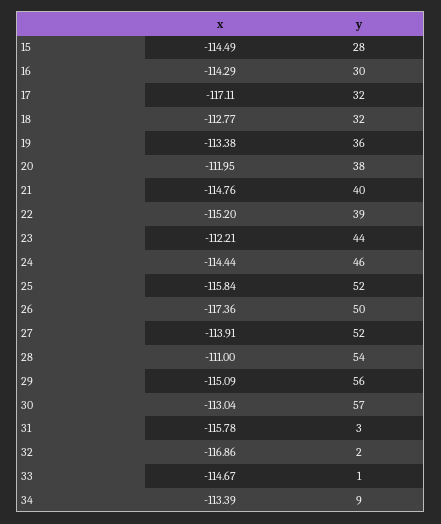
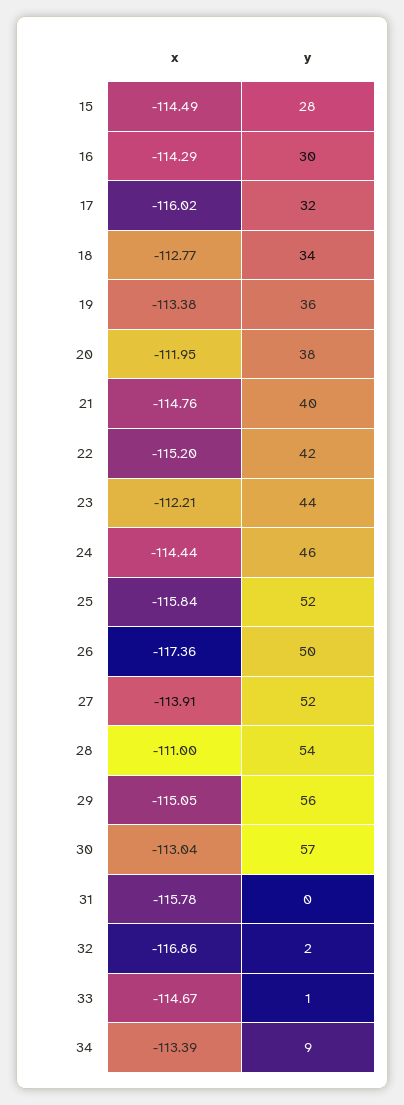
x, 17: -117.11 -> -116.02
y, 18: 32 -> 34
y, 22: 39 -> 42
x, 29: -115.09 -> -115.05
y, 31: 3 -> 0

